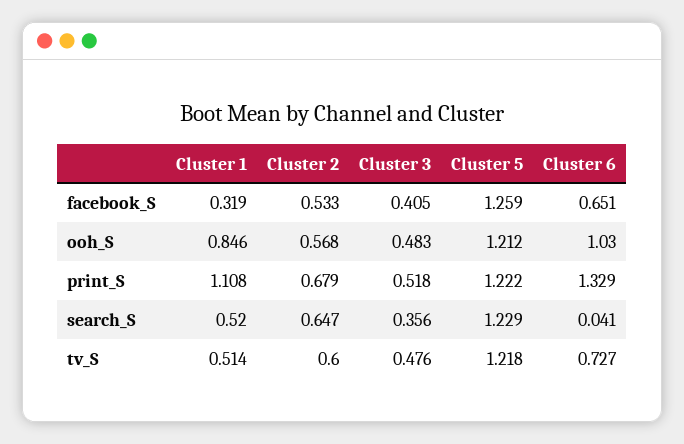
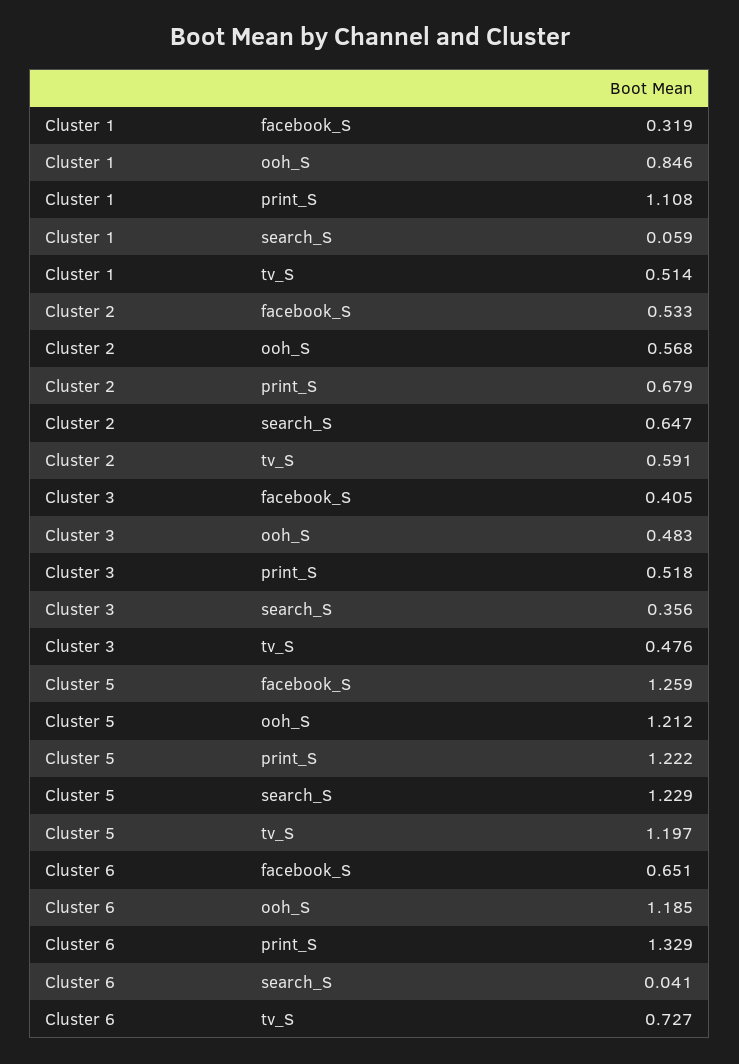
Cluster 6, ooh_S: 1.03 -> 1.185
Cluster 1, search_S: 0.52 -> 0.059
Cluster 2, tv_S: 0.6 -> 0.591
Cluster 5, tv_S: 1.218 -> 1.197

